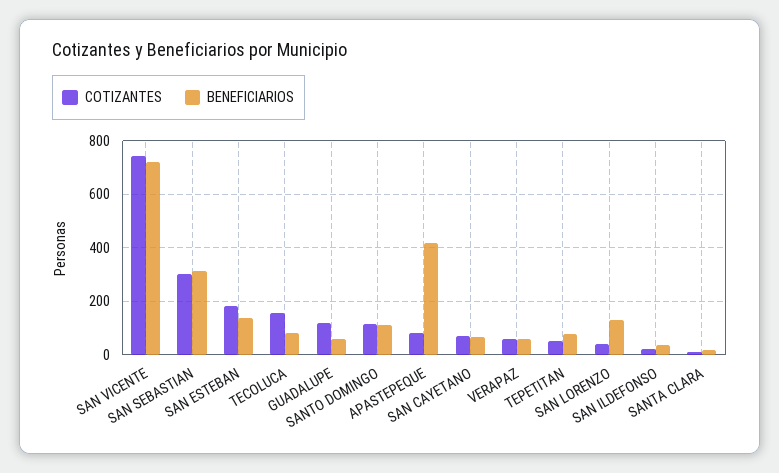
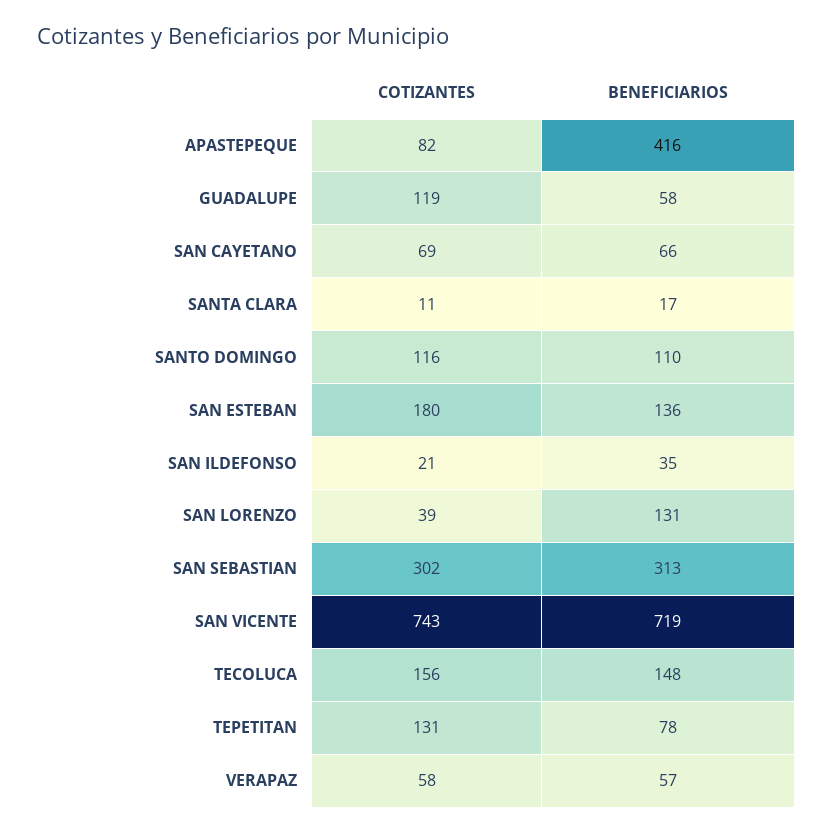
BENEFICIARIOS, TECOLUCA: 75 -> 148
COTIZANTES, TEPETITAN: 50 -> 131

